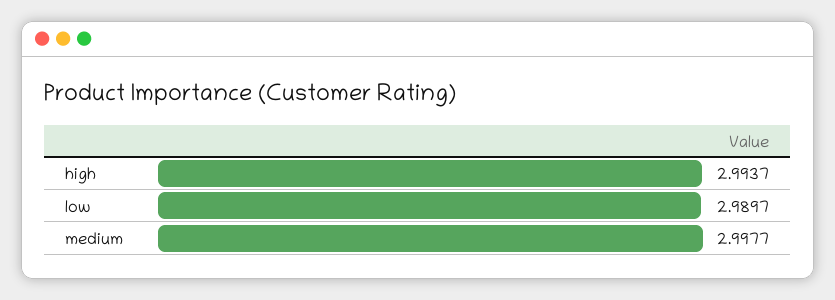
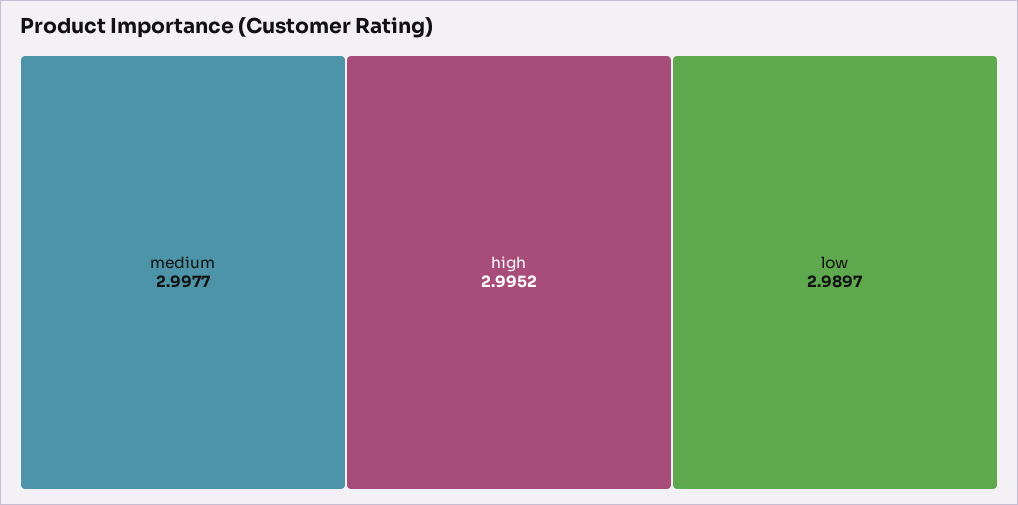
high: 2.9937 -> 2.9952

